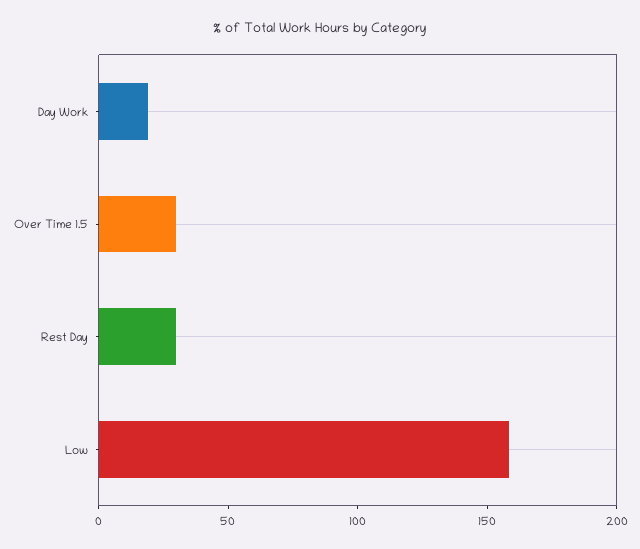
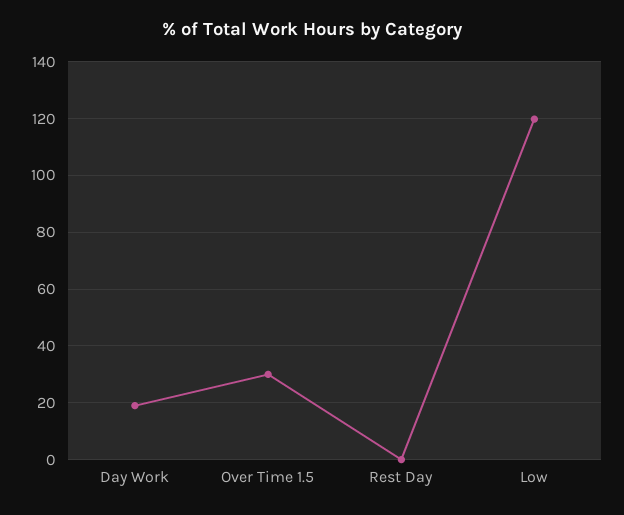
Rest Day: 30 -> 0
Low: 160 -> 120

